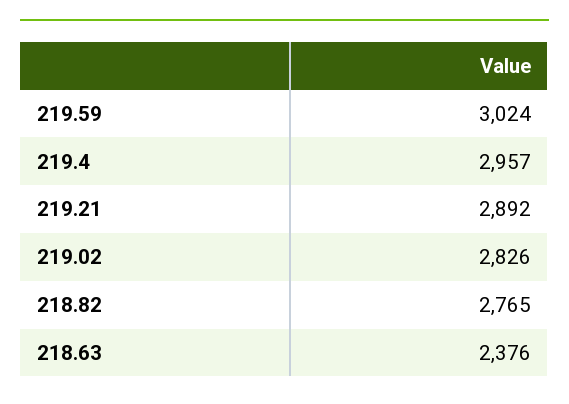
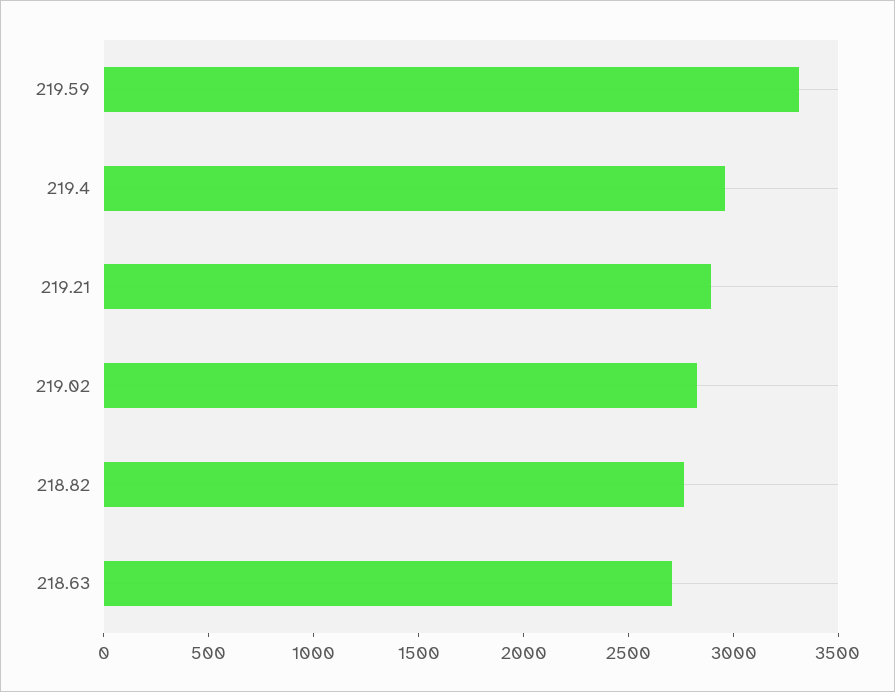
219.59: 3024 -> 3300
218.63: 2376 -> 2700

